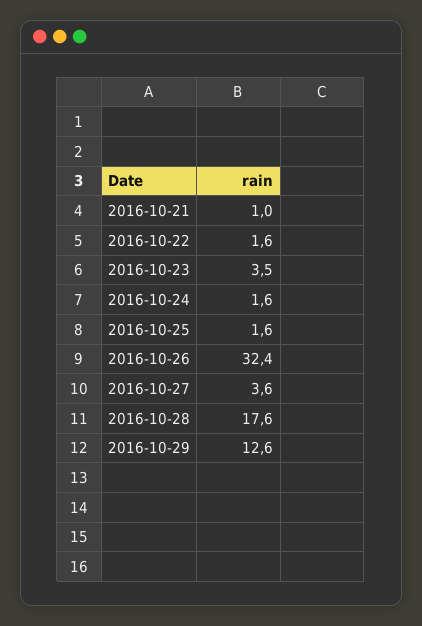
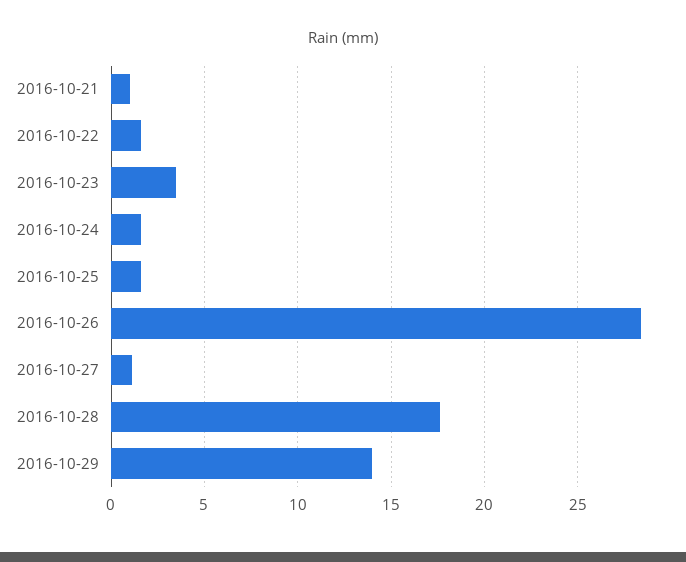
2016-10-26: 32.4 -> 28.5
2016-10-27: 3.6 -> 1
2016-10-29: 12.6 -> 14

